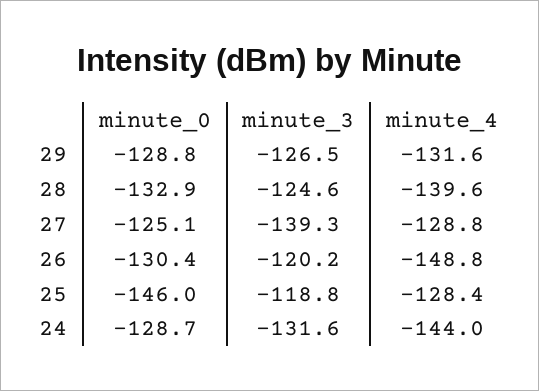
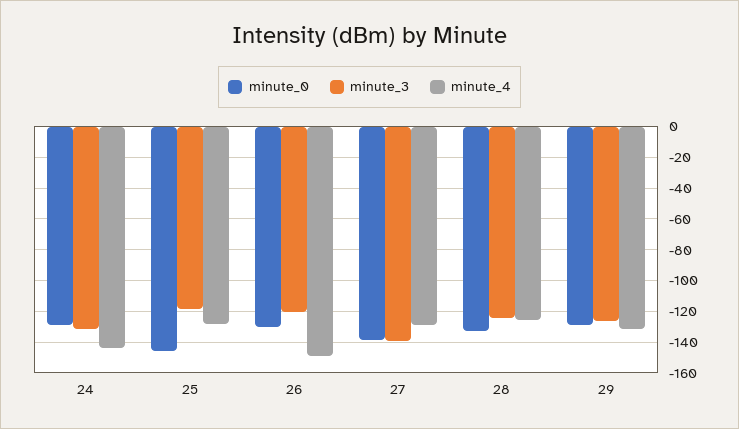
minute_4, 28: -139.6 -> -125
minute_0, 27: -125.1 -> -140

